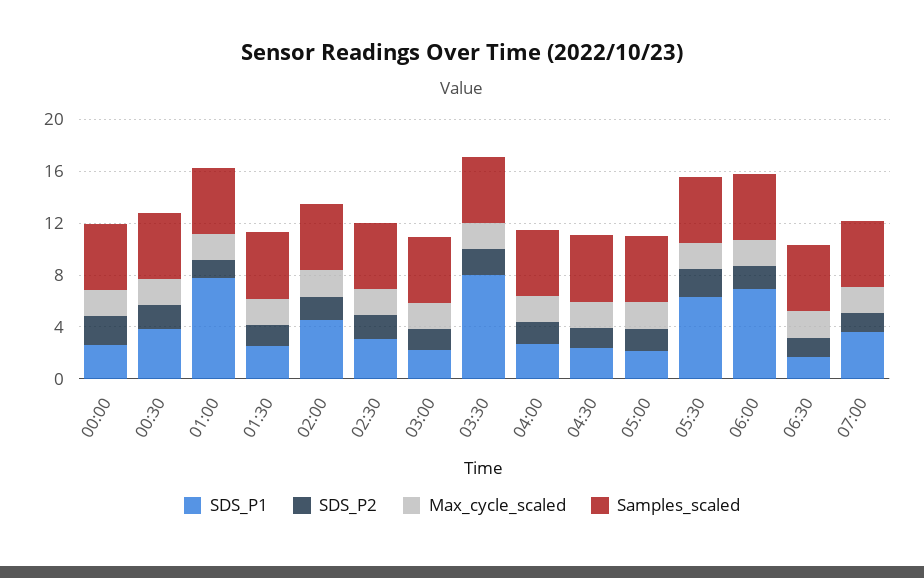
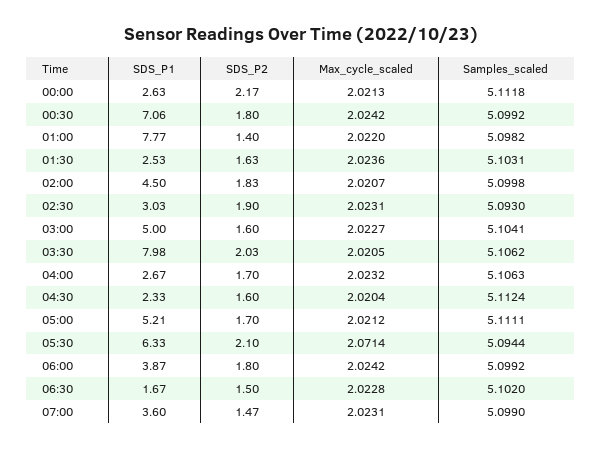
SDS_P1, 00:30: 4 -> 7.06
SDS_P1, 03:00: 2 -> 5
SDS_P1, 05:00: 2 -> 5.21
SDS_P1, 06:00: 7 -> 3.87

